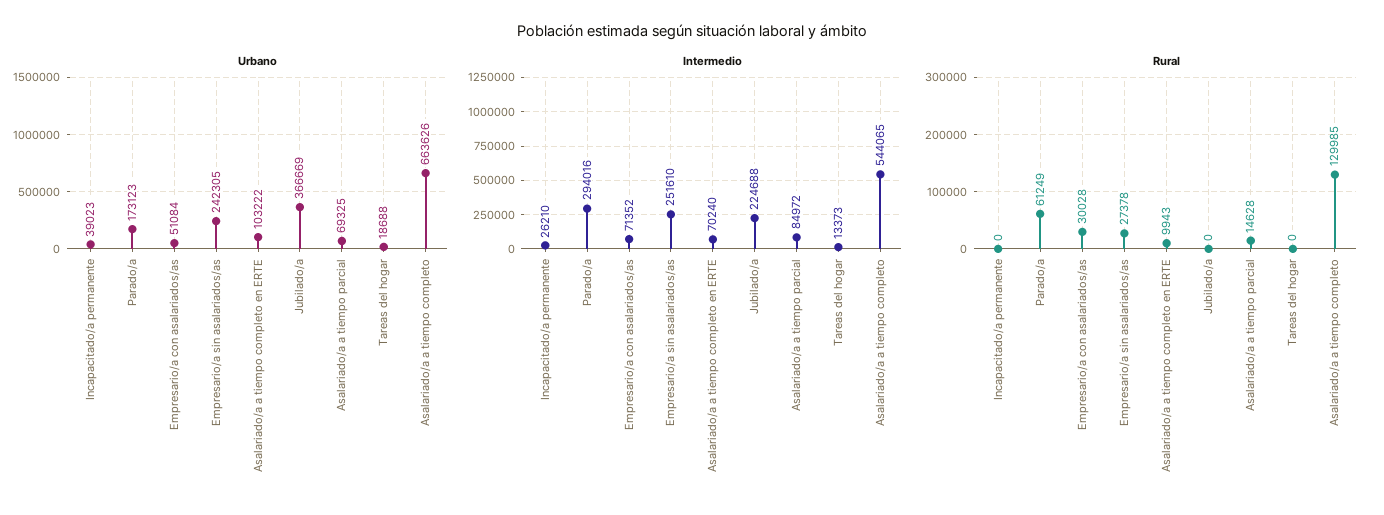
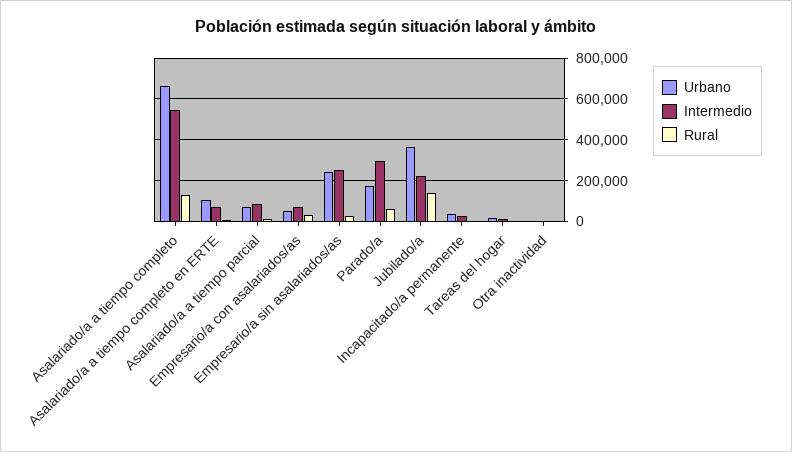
Rural, Jubilado/a: 0 -> 150000
Urbano, Otra inactividad: none -> 0
Intermedio, Otra inactividad: none -> 0
Rural, Otra inactividad: none -> 0

